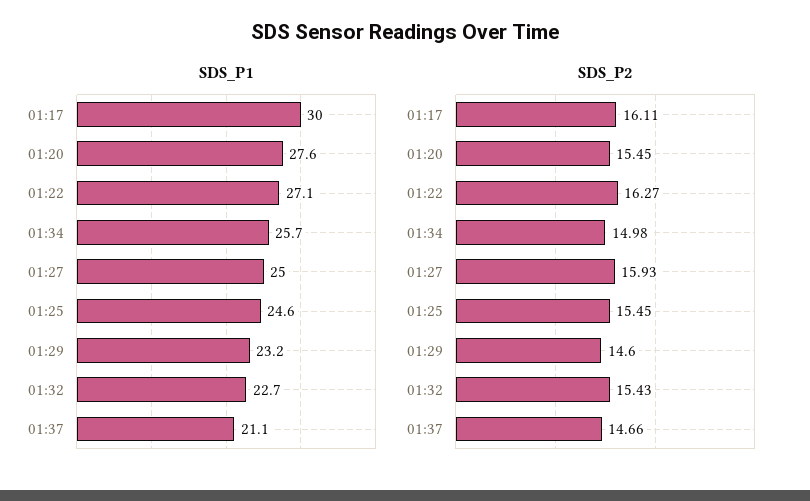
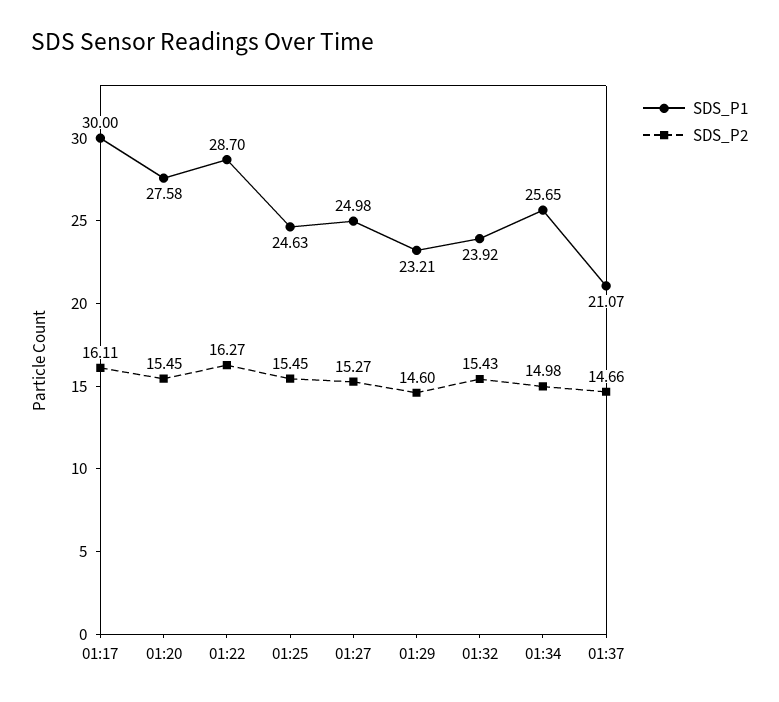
SDS_P1, 01:22: 27.1 -> 28.7
SDS_P1, 01:32: 22.7 -> 23.92
SDS_P2, 01:27: 15.93 -> 15.27

